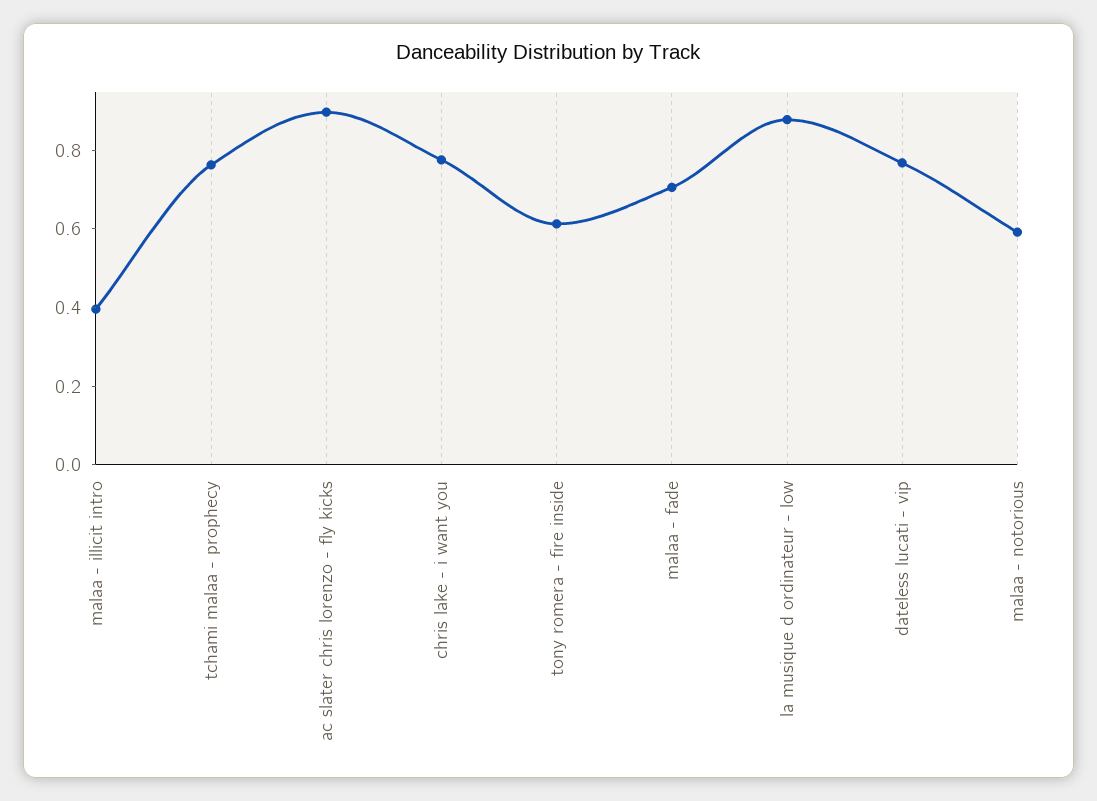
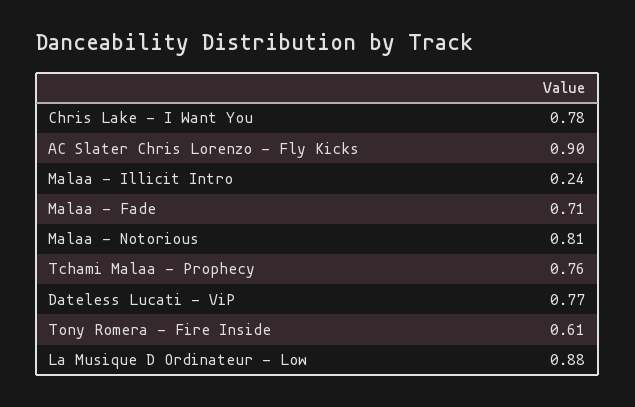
malaa - illicit intro: 0.4 -> 0.24
malaa - notorious: 0.6 -> 0.81

